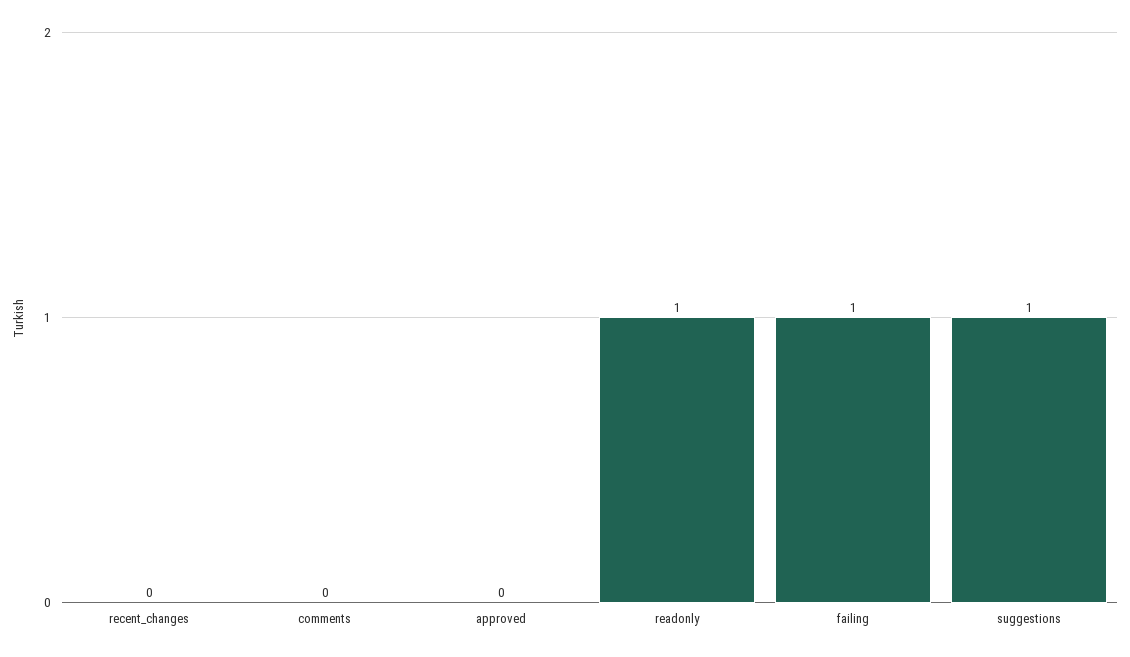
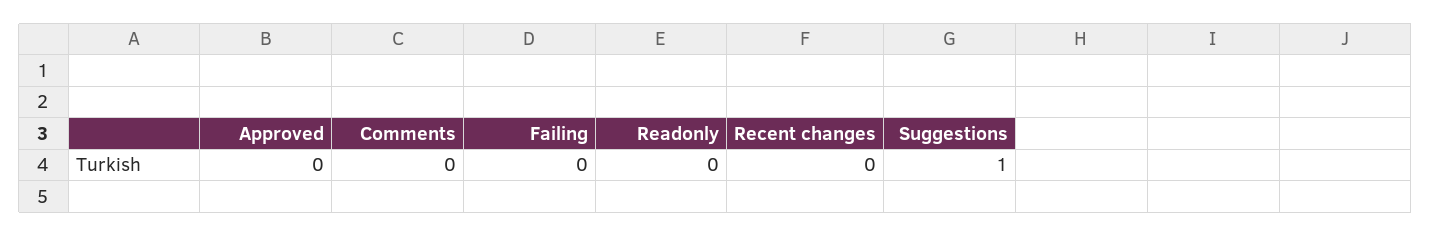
readonly: 1 -> 0
failing: 1 -> 0

